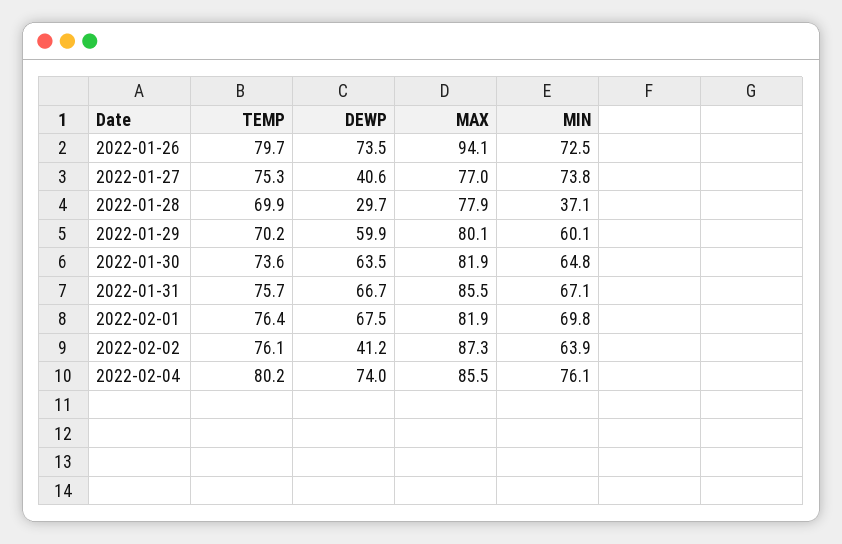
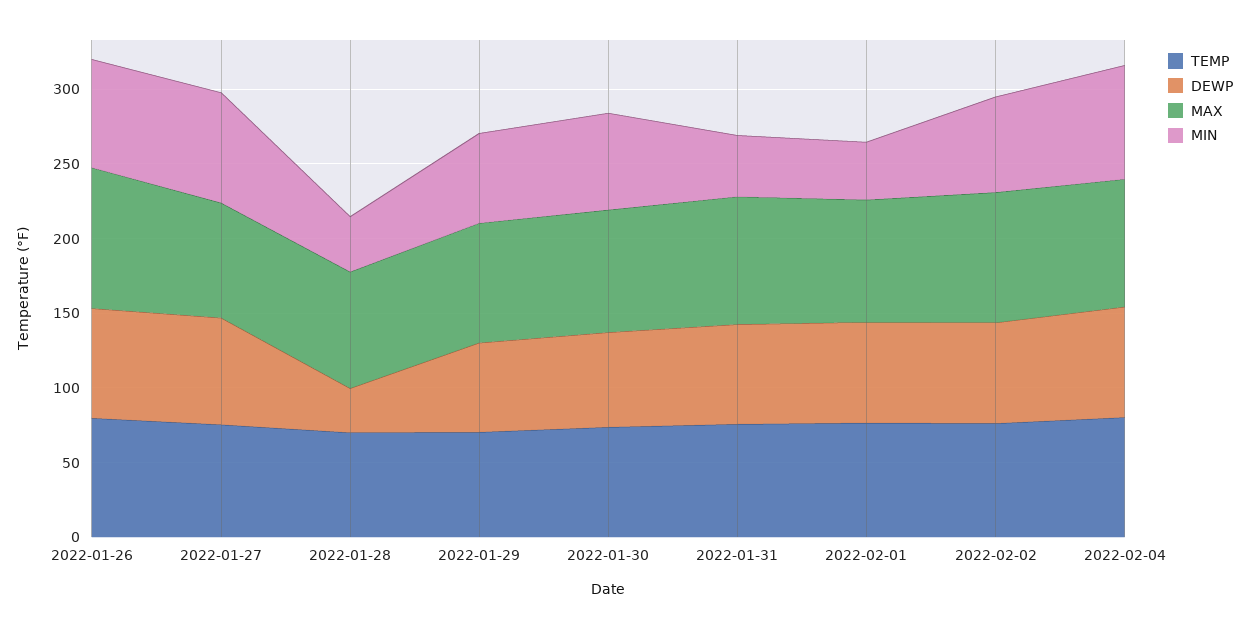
DEWP, 2022-01-27: 40.6 -> 70
MIN, 2022-01-31: 67.1 -> 40
MIN, 2022-02-01: 69.8 -> 40
DEWP, 2022-02-02: 41.2 -> 70

